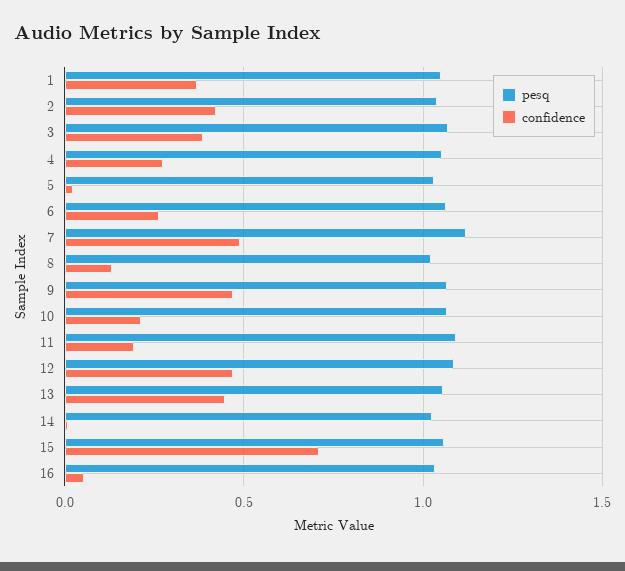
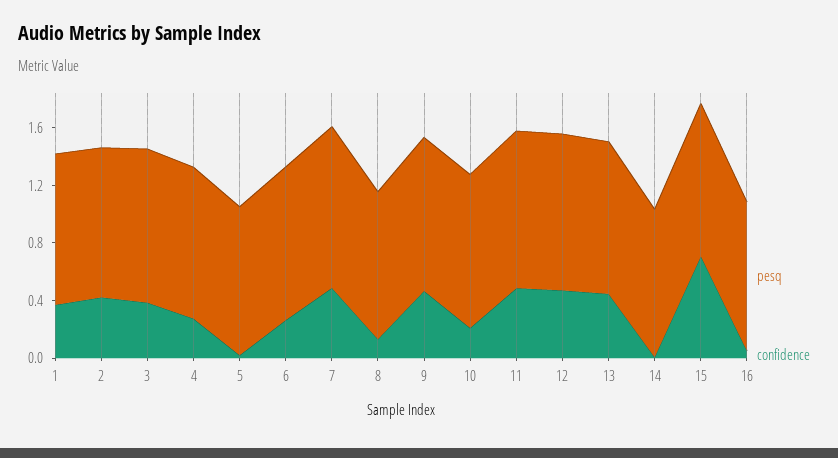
confidence, 11: 0.2 -> 0.5

